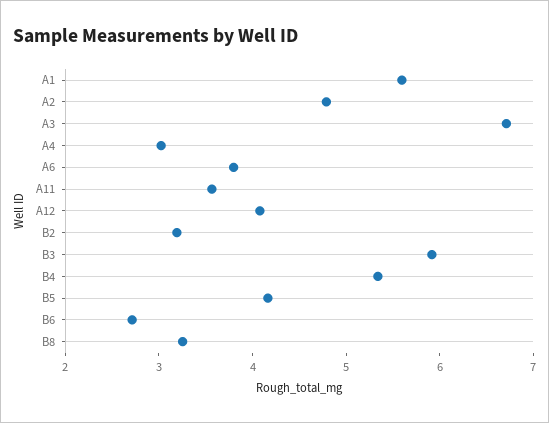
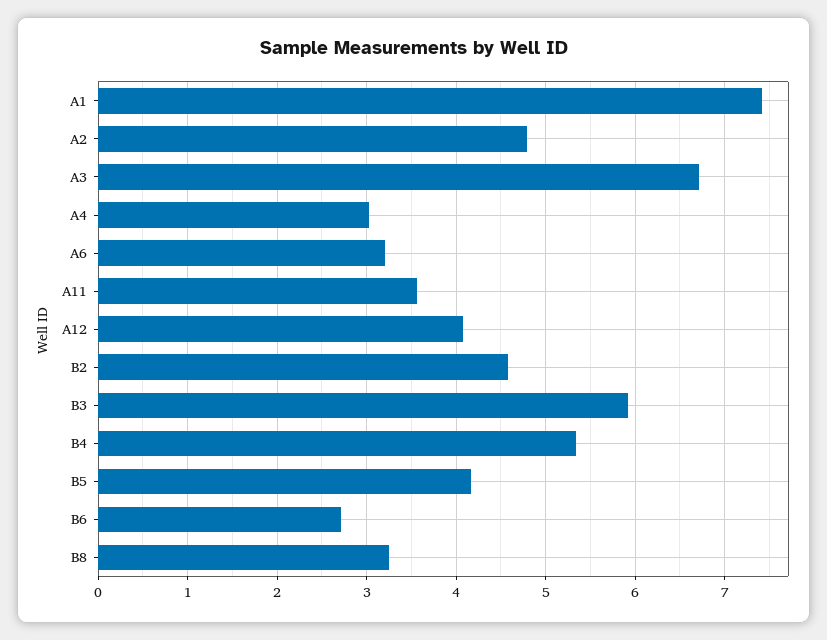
A1: 5.6 -> 7.4
A6: 3.8 -> 3.2
B2: 3.2 -> 4.6

